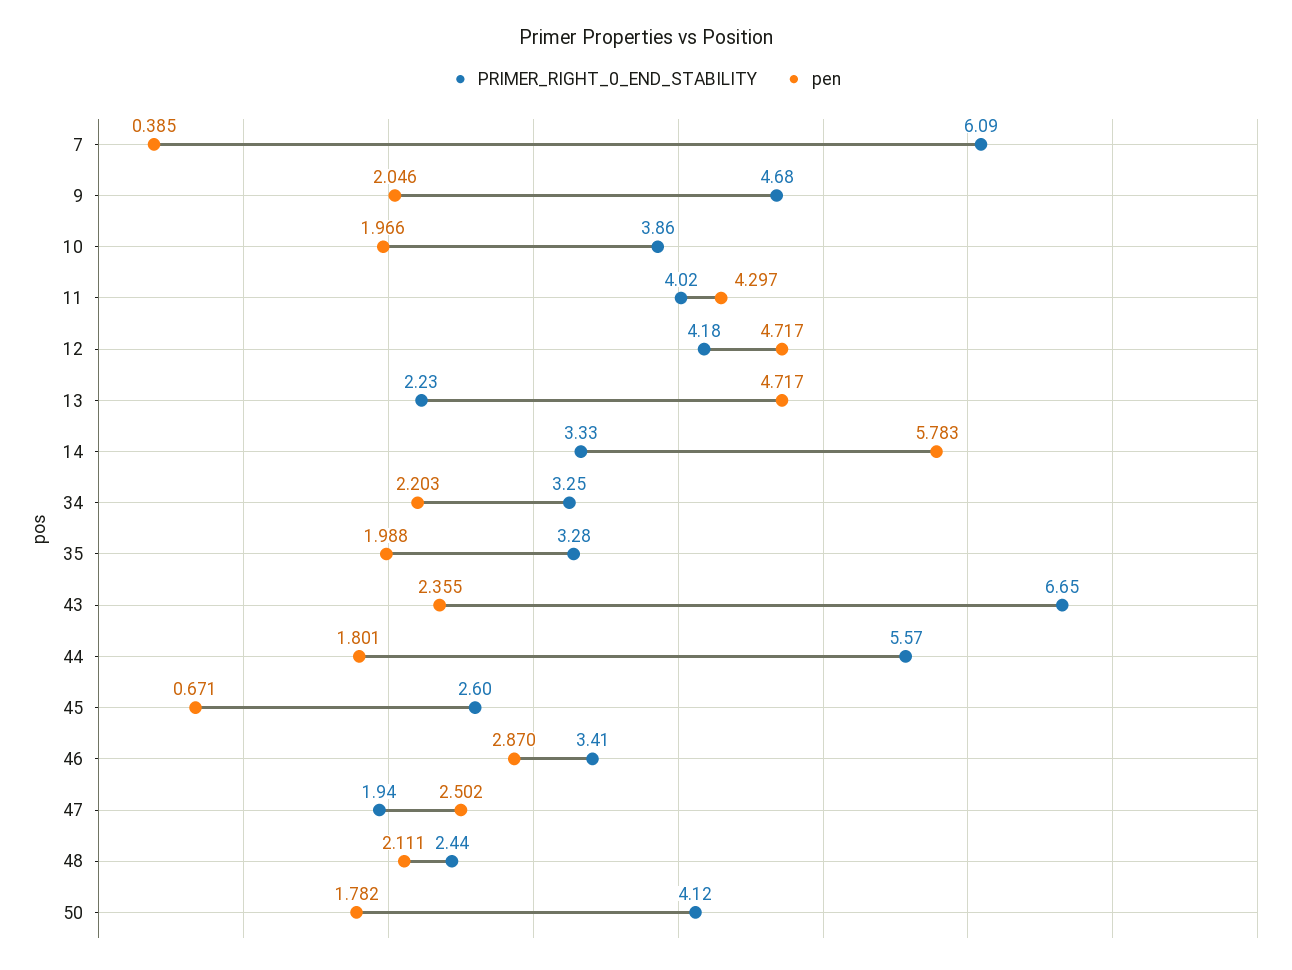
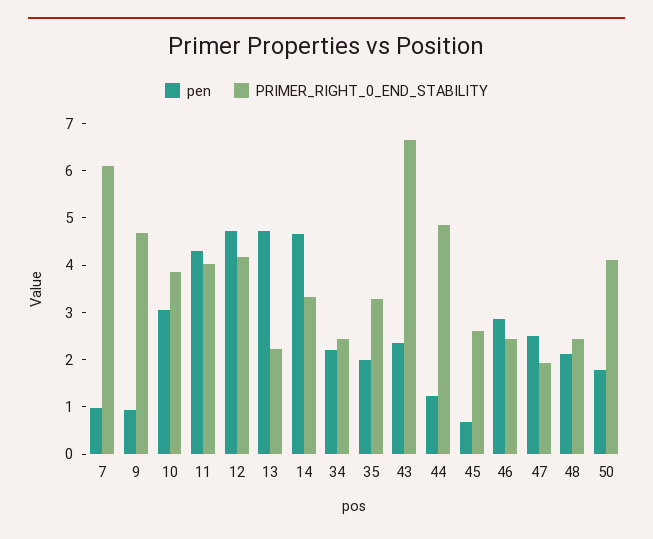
pen, 7: 0.385 -> 1
pen, 9: 2.046 -> 1
pen, 10: 1.966 -> 3
pen, 14: 5.783 -> 4.6
PRIMER_RIGHT_0_END_STABILITY, 34: 3.25 -> 2.4
PRIMER_RIGHT_0_END_STABILITY, 44: 5.57 -> 4.8
pen, 44: 1.801 -> 1.2
PRIMER_RIGHT_0_END_STABILITY, 46: 3.41 -> 2.4

